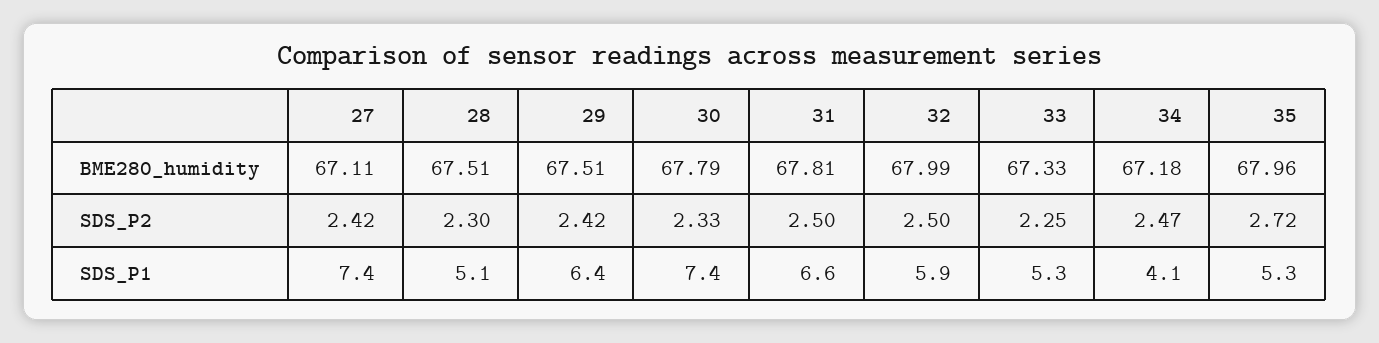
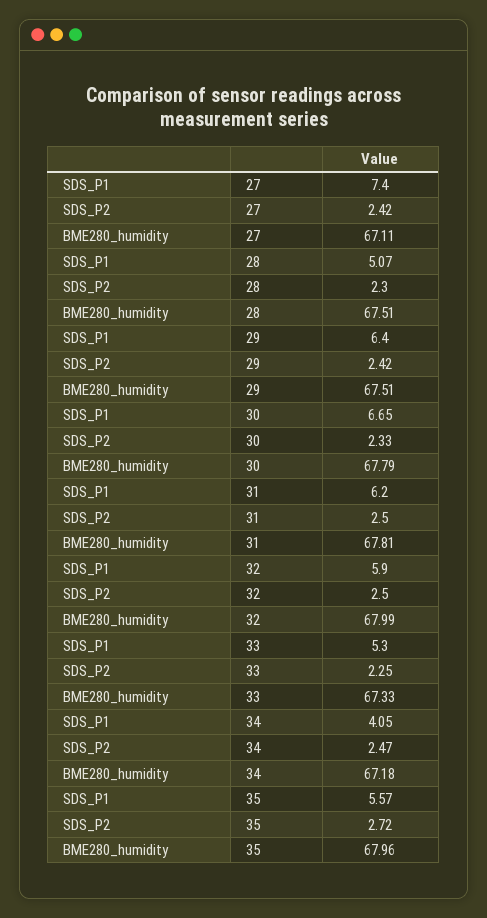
30, SDS_P1: 7.4 -> 6.65
31, SDS_P1: 6.6 -> 6.2
35, SDS_P1: 5.3 -> 5.57

